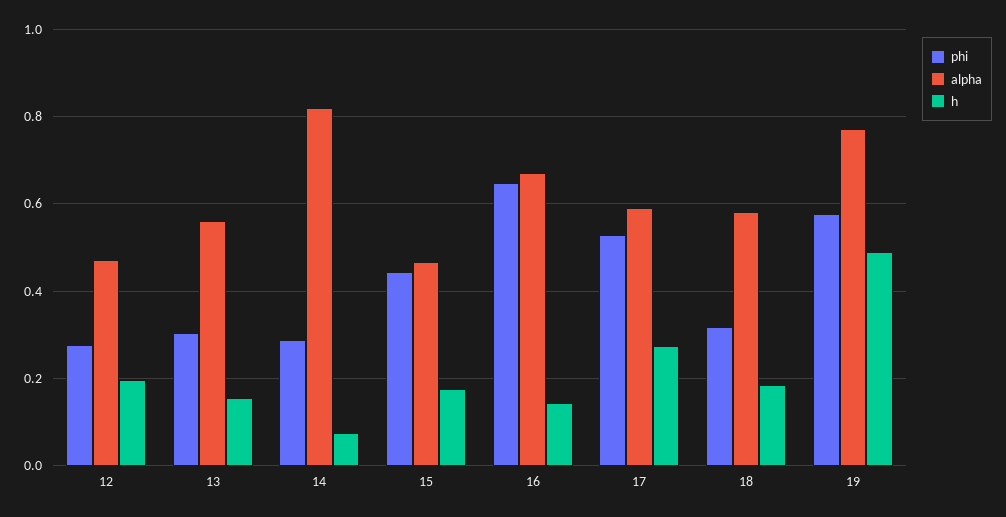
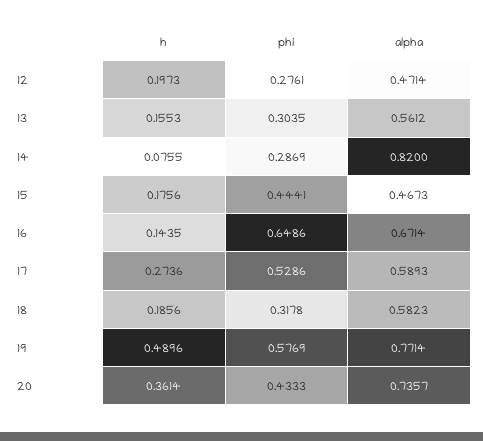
h, 20: none -> 0.3614
phi, 20: none -> 0.4333
alpha, 20: none -> 0.7357

